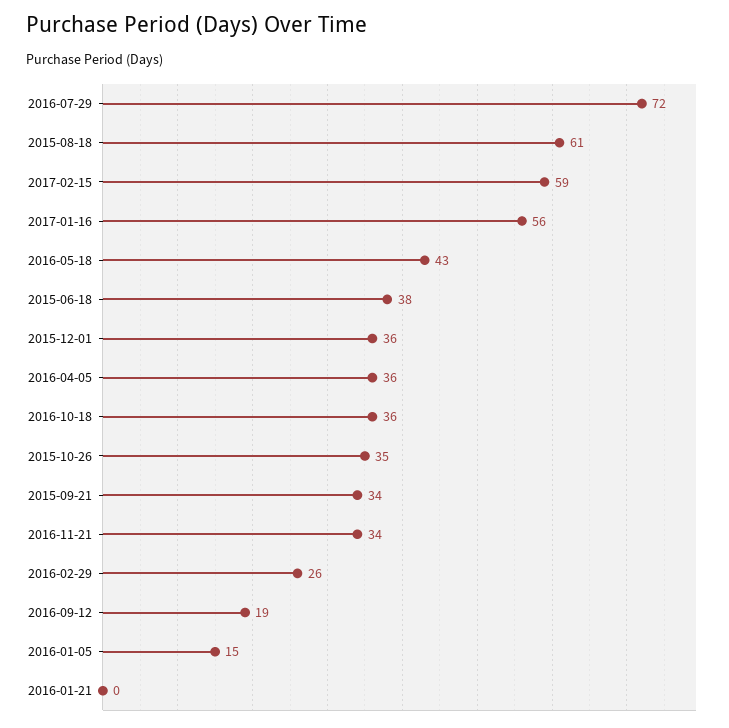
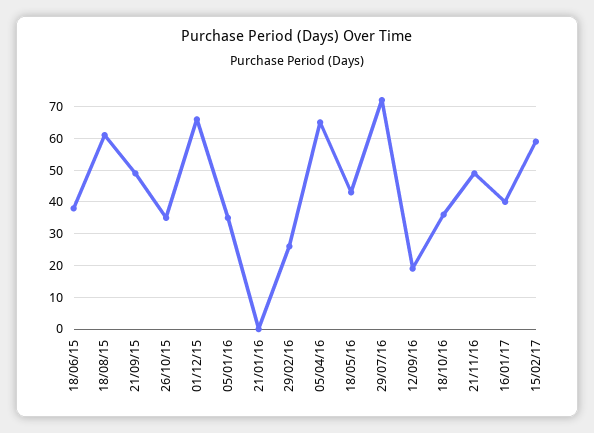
2017-01-16: 56 -> 40
2015-12-01: 36 -> 65
2016-04-05: 36 -> 65
2015-09-21: 34 -> 50
2016-11-21: 34 -> 50
2016-01-05: 15 -> 35

